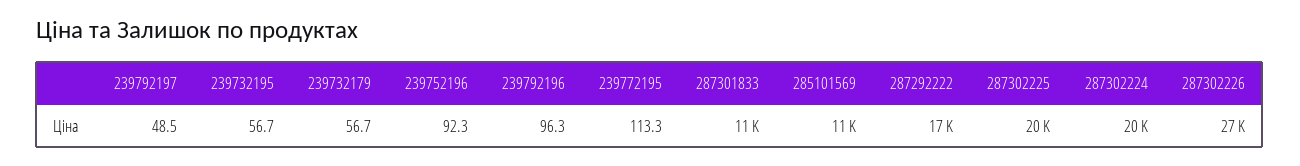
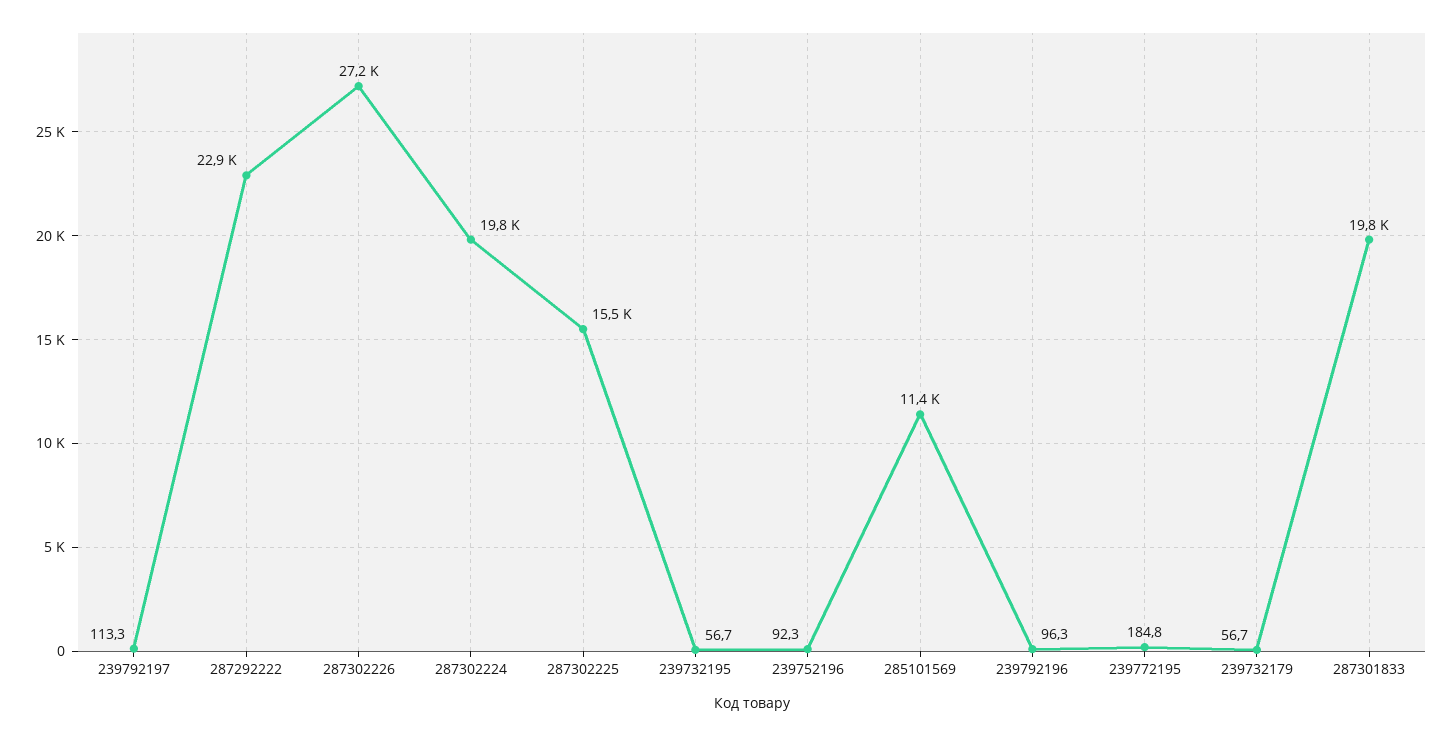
239792197: 48.5 -> 113.3
239772195: 113.3 -> 184.8
287301833: 11000 -> 19800
287292222: 17000 -> 22900
287302225: 20000 -> 15500

